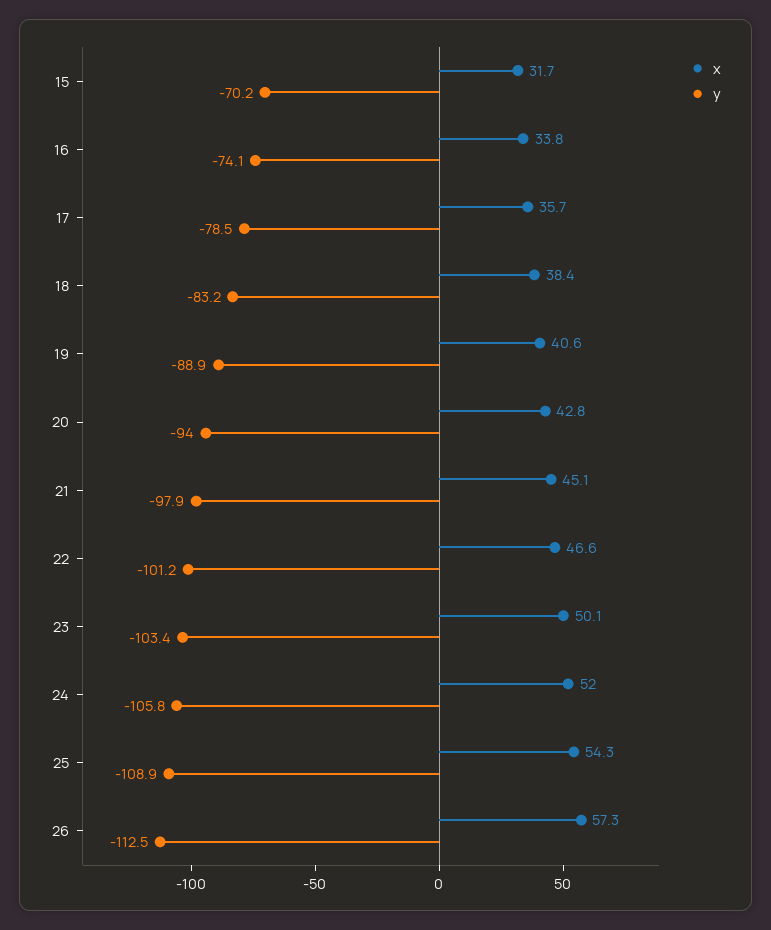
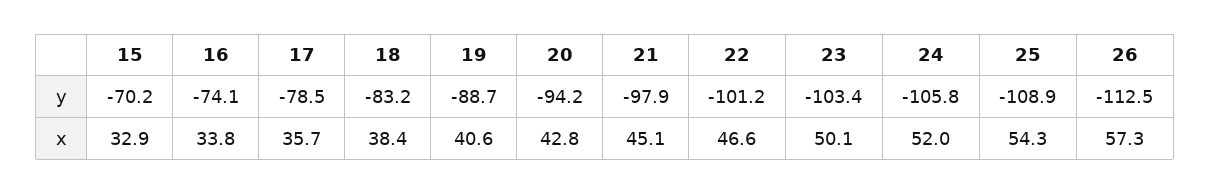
x, 15: 31.7 -> 32.9
y, 19: -88.9 -> -88.7
y, 20: -94 -> -94.2

